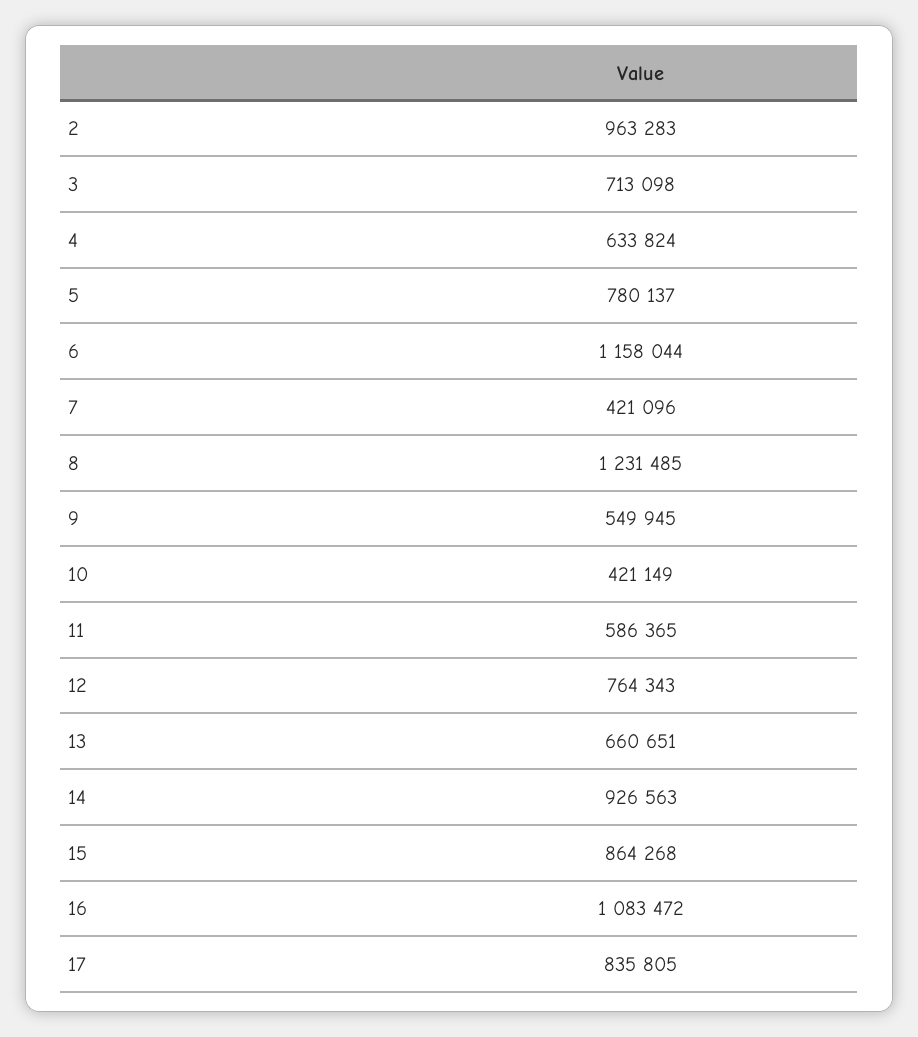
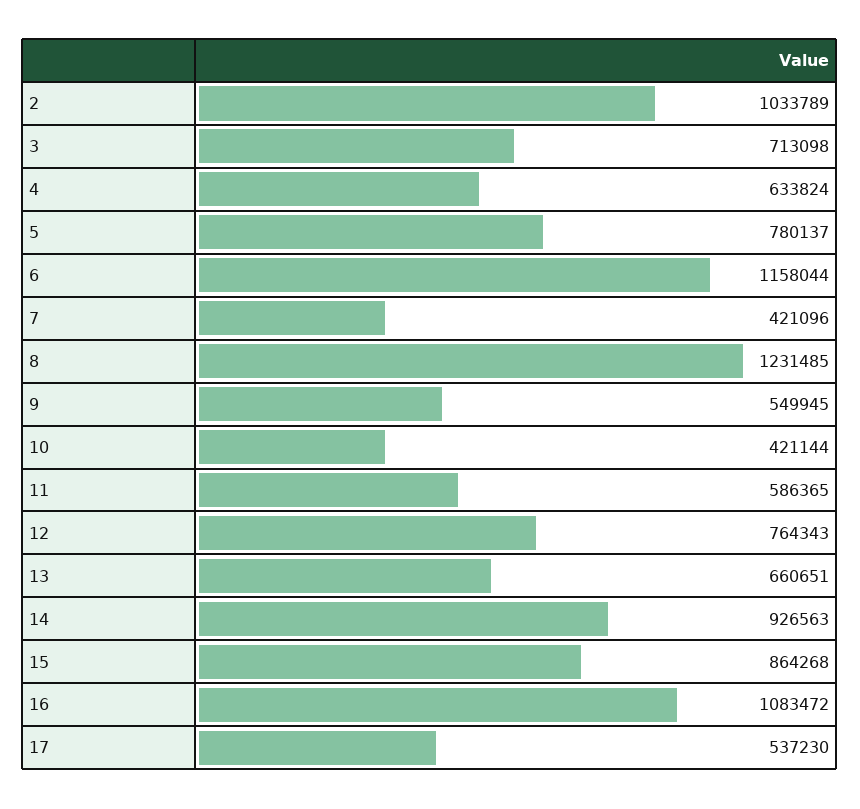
2: 963283 -> 1033789
10: 421149 -> 421144
17: 835805 -> 537230

